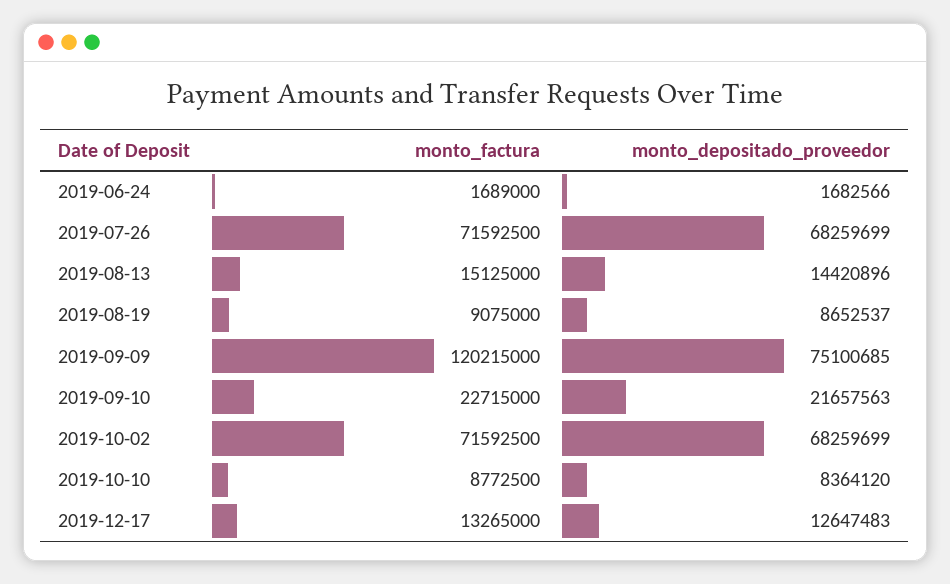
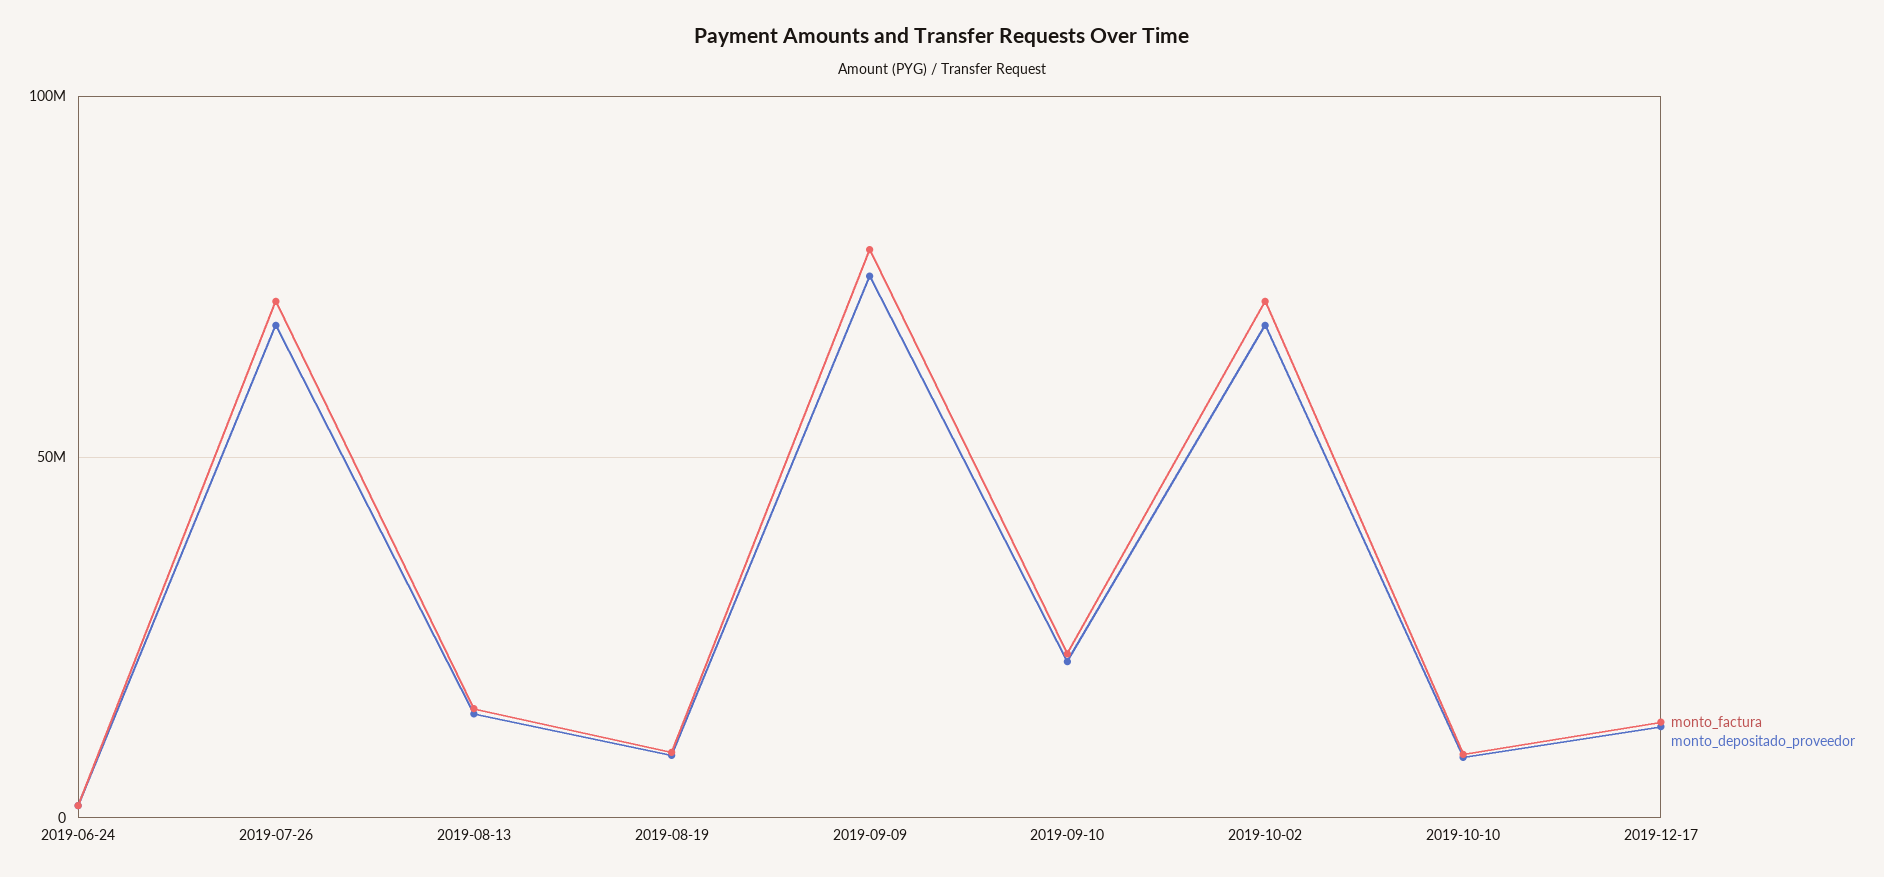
monto_factura, 2019-09-09: 120215000 -> 80000000

